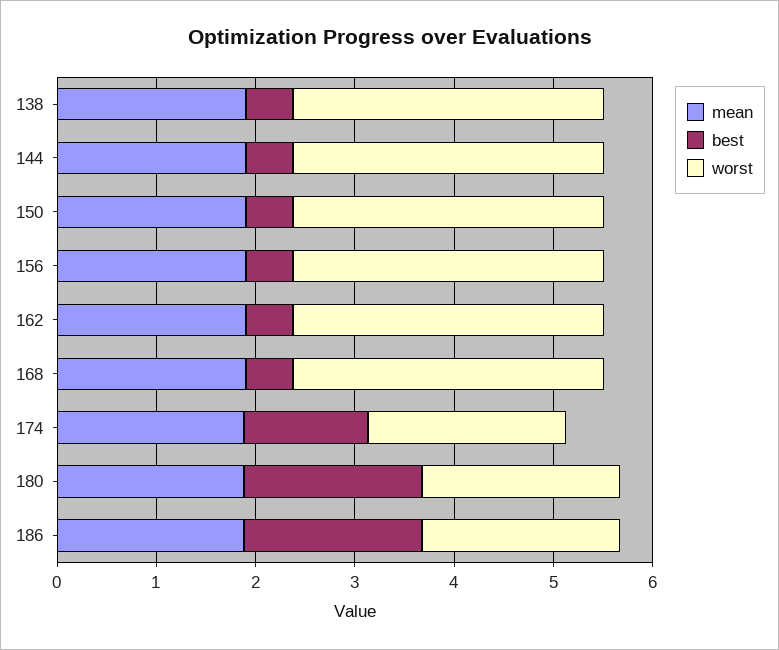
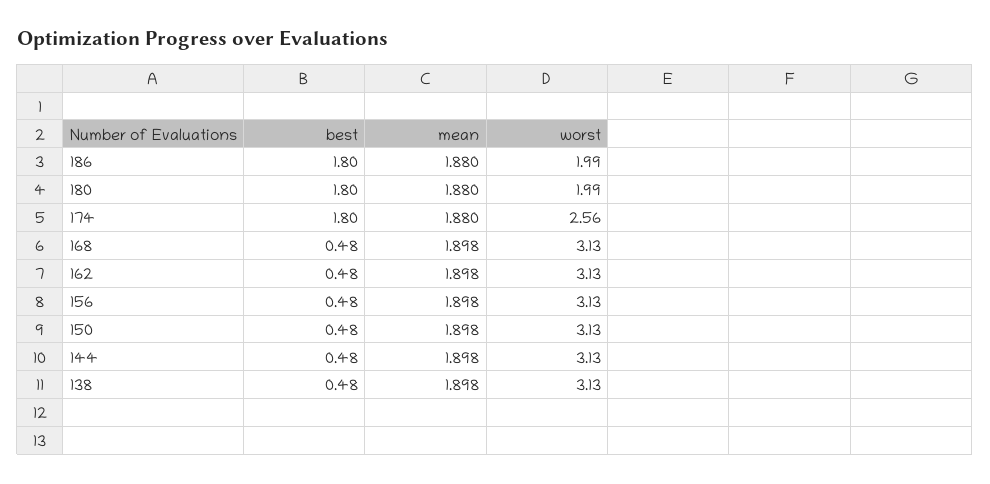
best, 174: 1.2 -> 1.8
worst, 174: 2 -> 2.56

